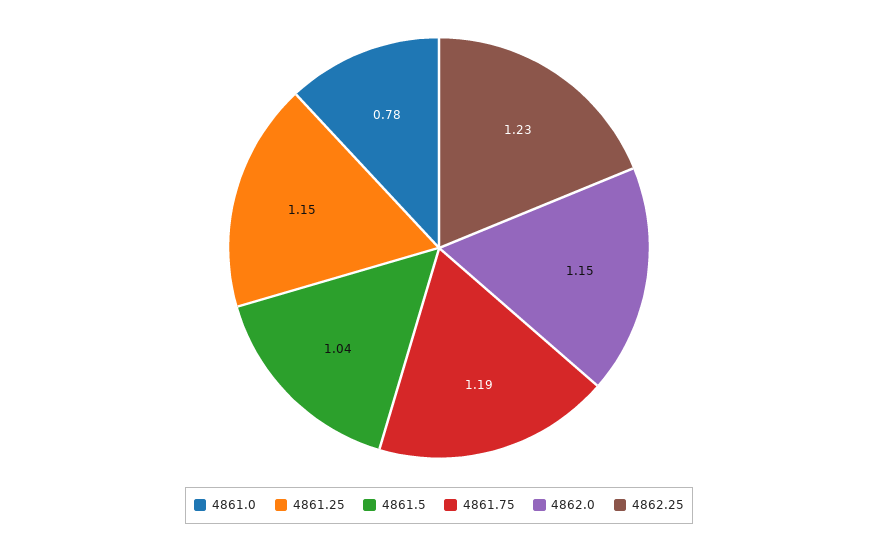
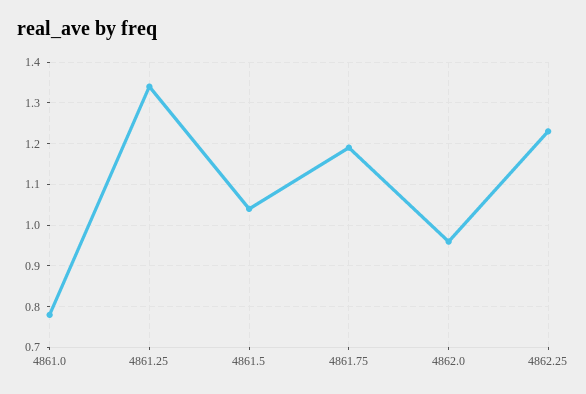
4861.25: 1.15 -> 1.35
4862.0: 1.15 -> 0.95

